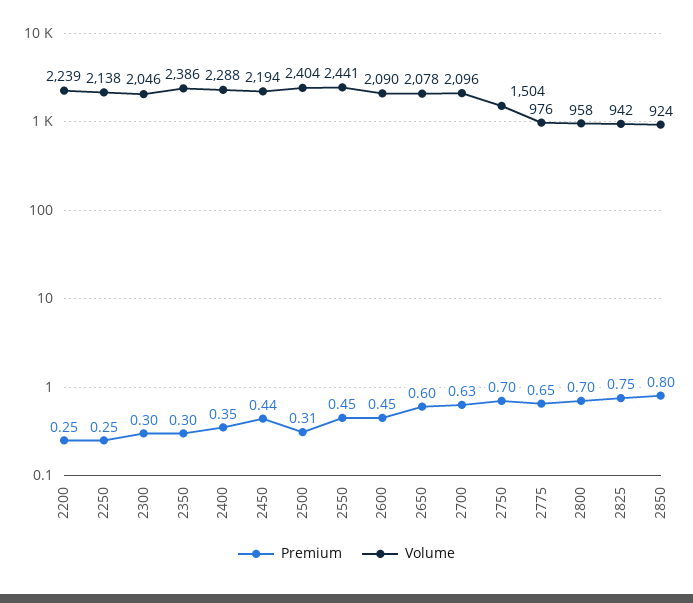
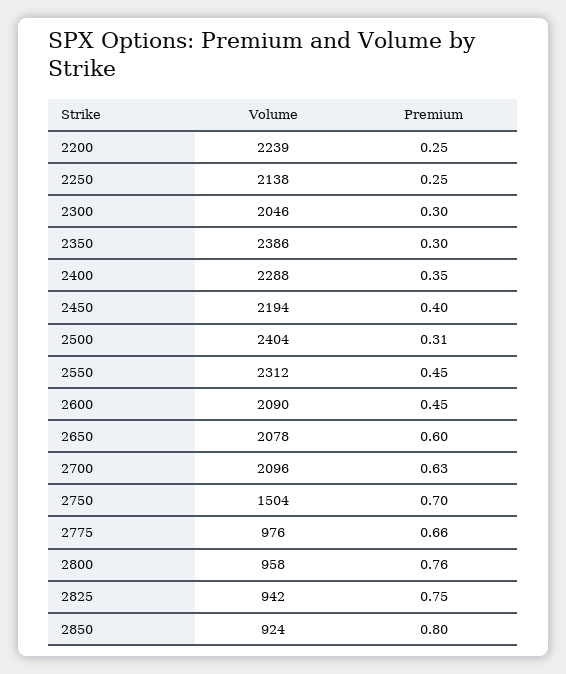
Premium, 2450: 0.44 -> 0.4
Volume, 2550: 2441 -> 2312
Premium, 2775: 0.65 -> 0.66
Premium, 2800: 0.7 -> 0.76

